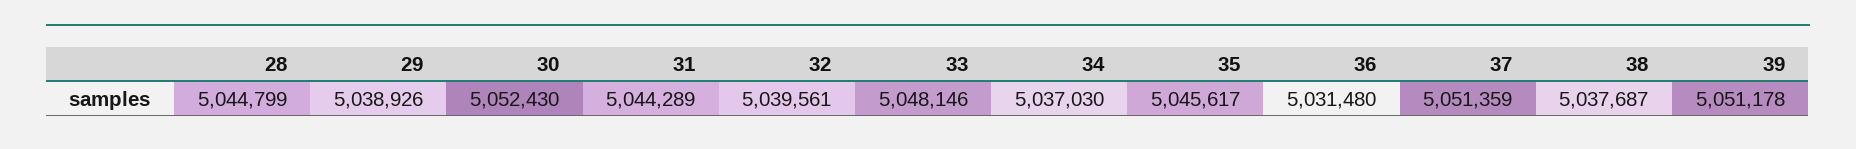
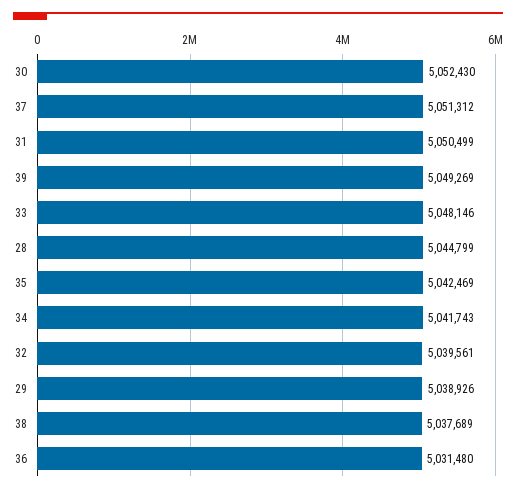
31: 5044289 -> 5050499
34: 5037030 -> 5041743
35: 5045617 -> 5042469
37: 5051359 -> 5051312
38: 5037687 -> 5037689
39: 5051178 -> 5049269

